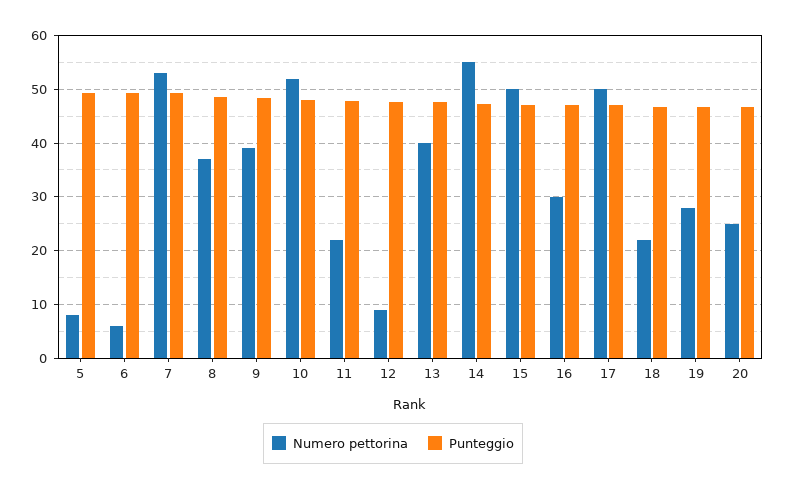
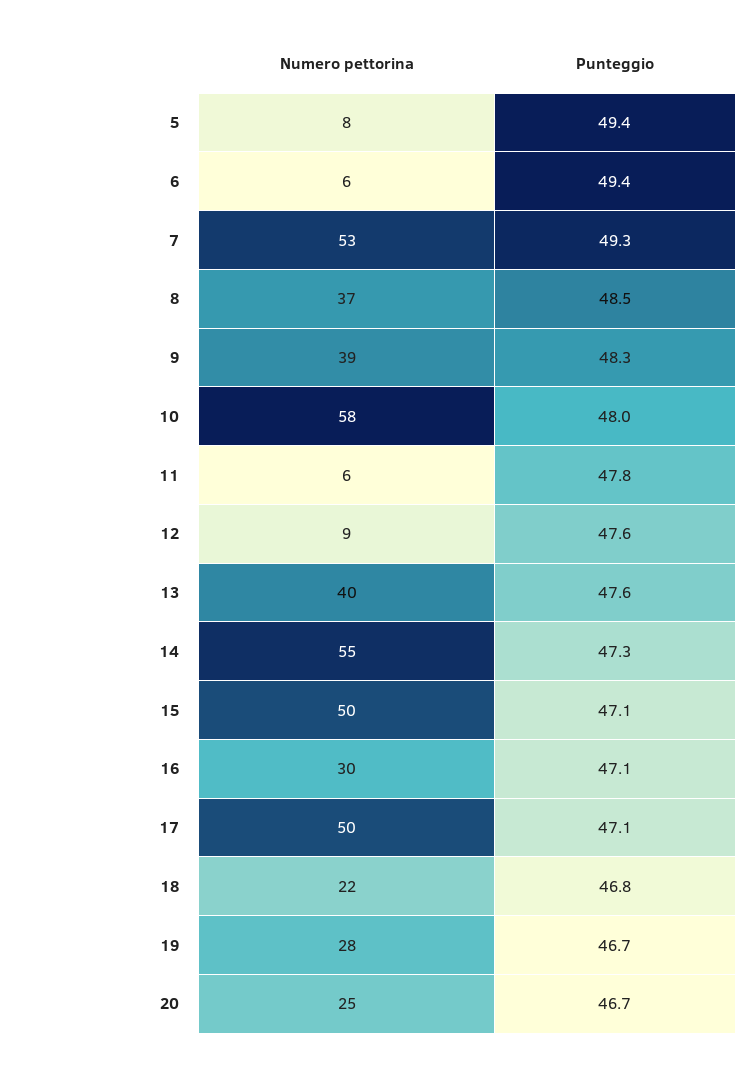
Numero pettorina, 10: 52 -> 58
Numero pettorina, 11: 22 -> 6

